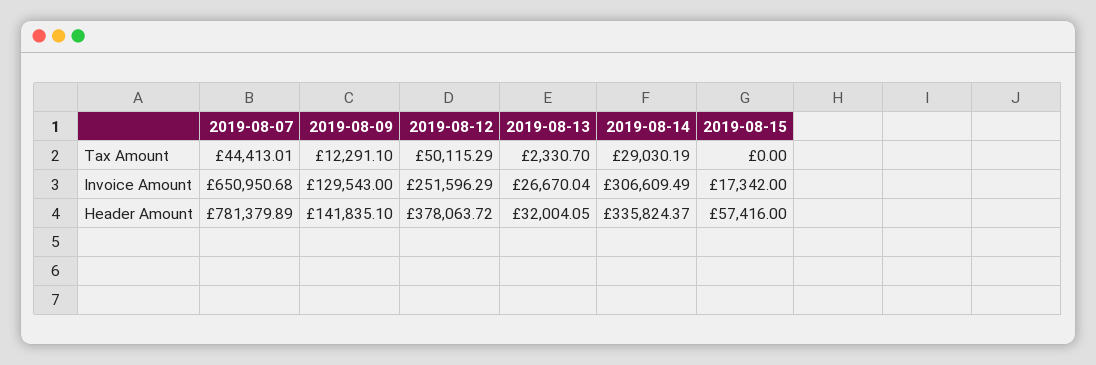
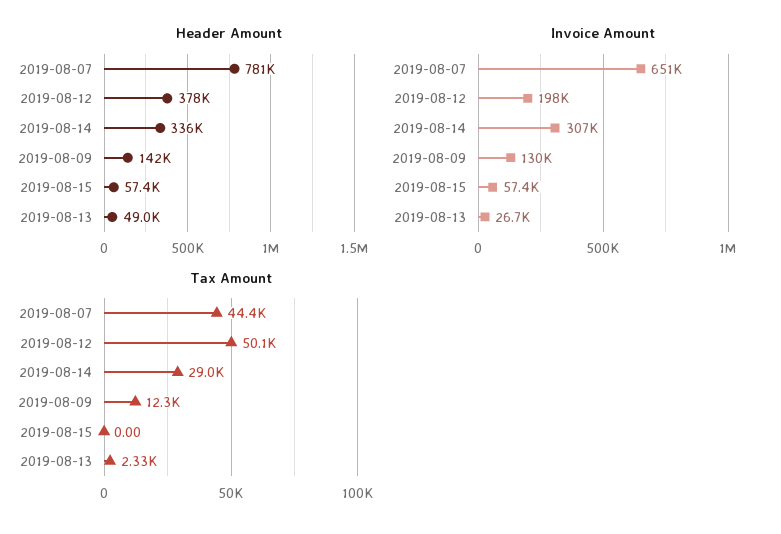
Invoice Amount, 2019-08-12: 251596.29 -> 198000
Invoice Amount, 2019-08-15: 17342 -> 57400
Header Amount, 2019-08-13: 32004.05 -> 49000

